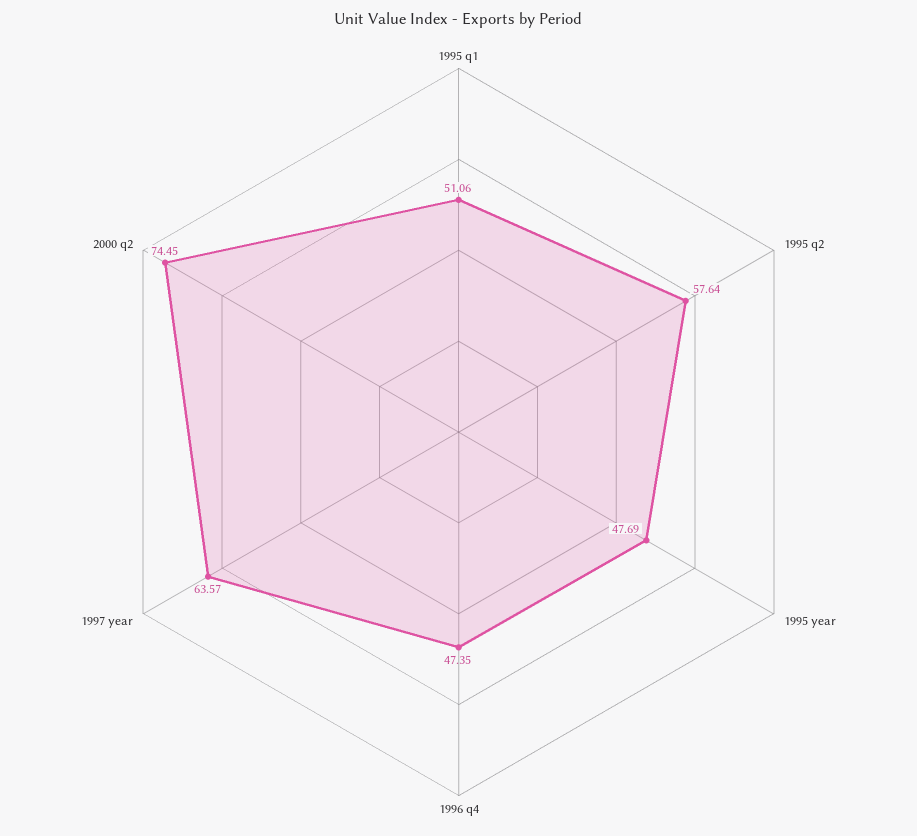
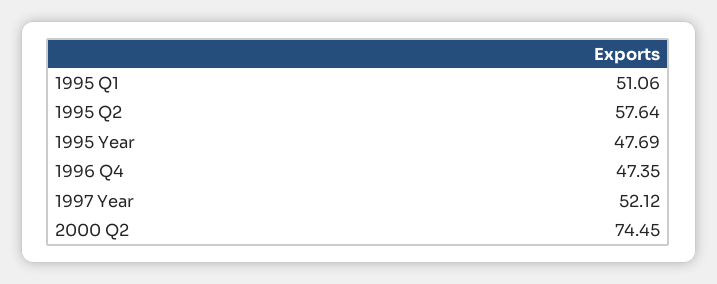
1997 year: 63.57 -> 52.12

